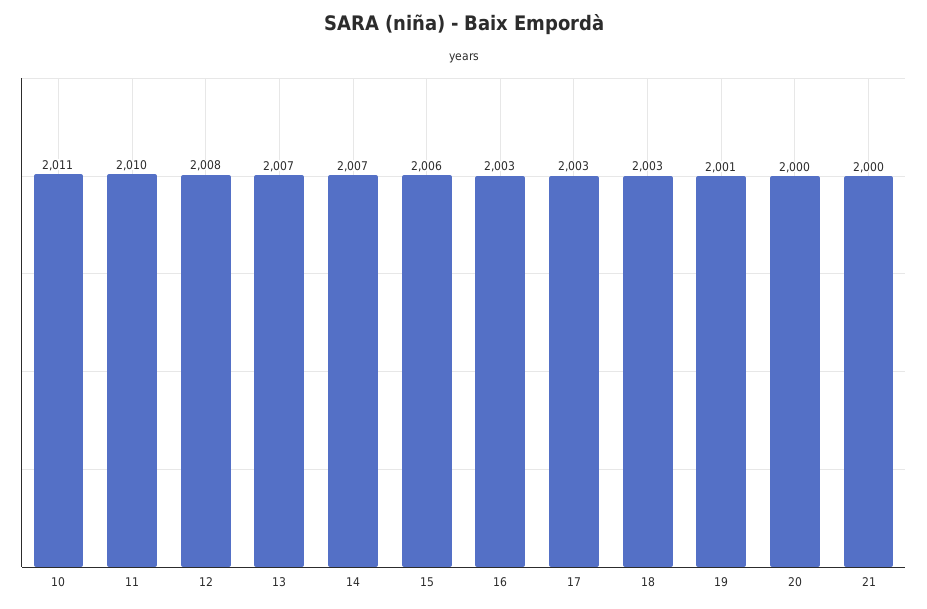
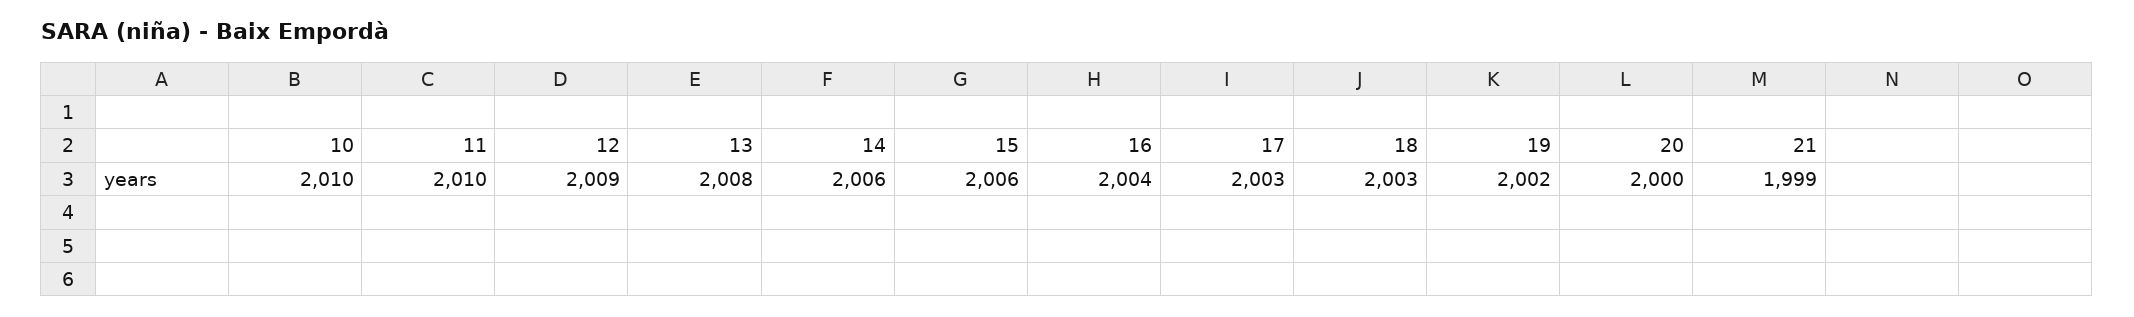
10: 2011 -> 2010
12: 2008 -> 2009
13: 2007 -> 2008
14: 2007 -> 2006
16: 2003 -> 2004
19: 2001 -> 2002
21: 2000 -> 1999

